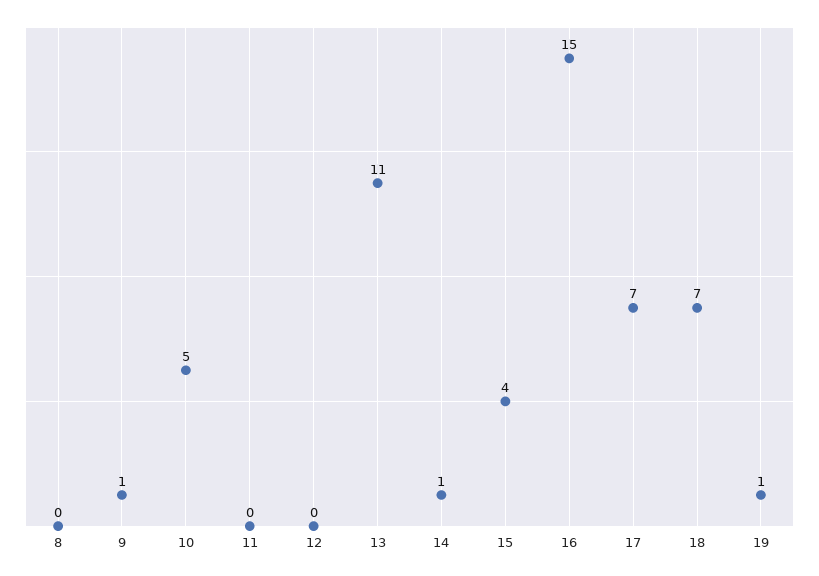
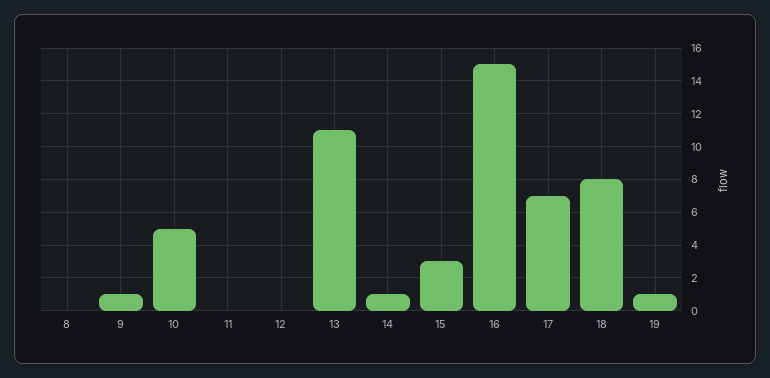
15: 4 -> 3
18: 7 -> 8

